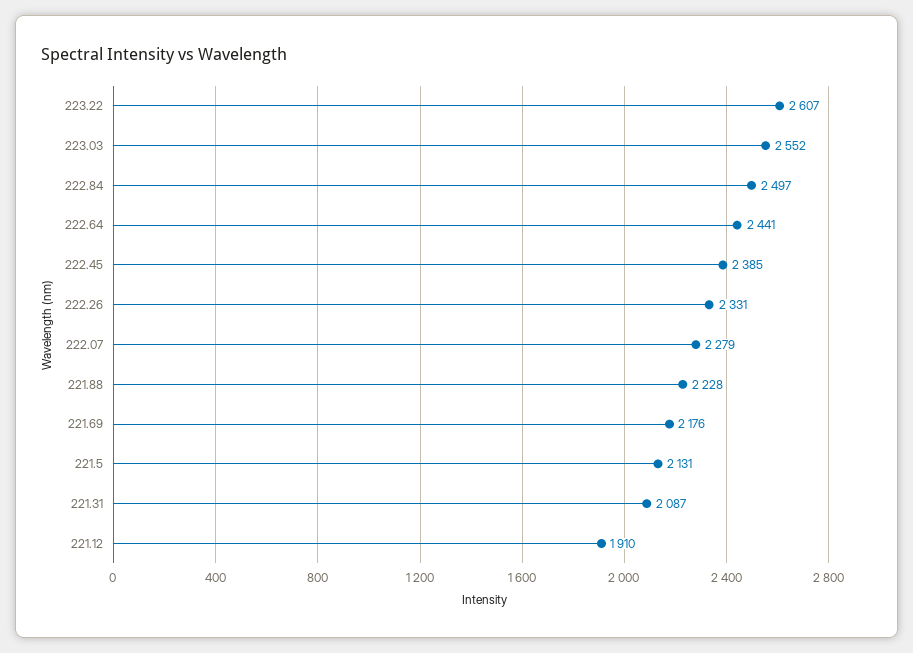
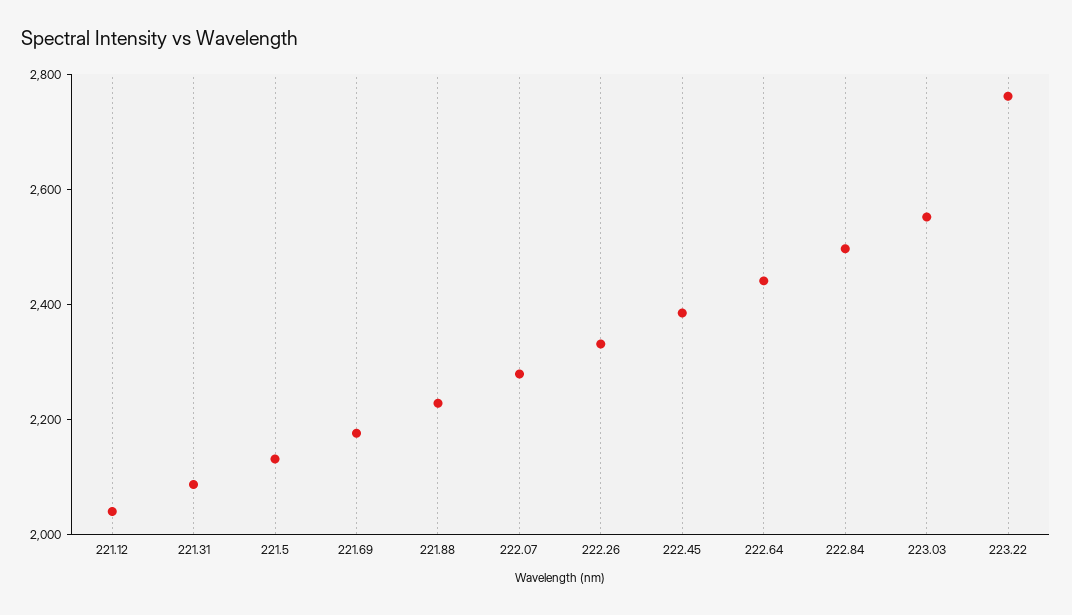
223.22: 2607 -> 2750
221.12: 1910 -> 2050

